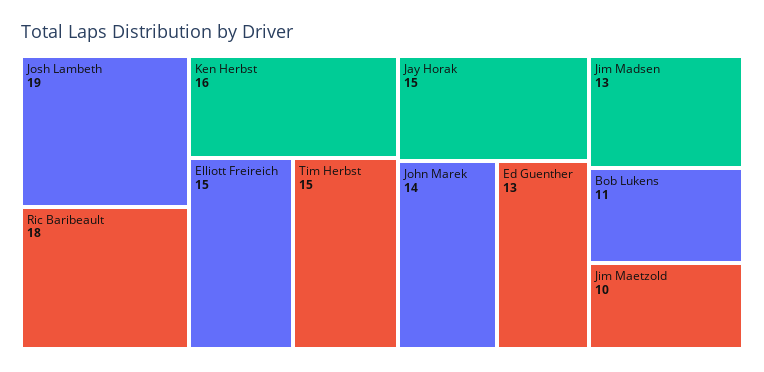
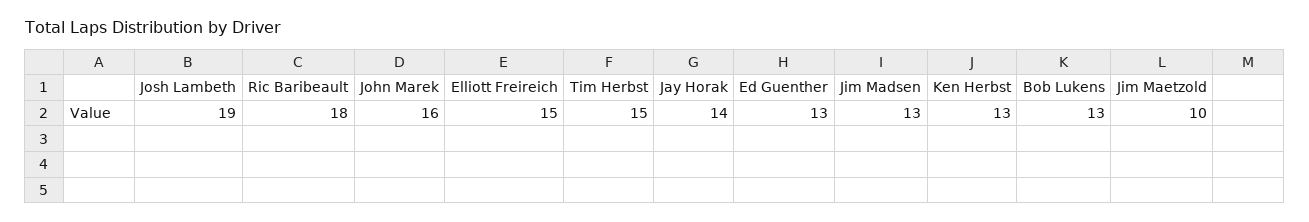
Ken Herbst: 16 -> 13
Jay Horak: 15 -> 14
John Marek: 14 -> 16
Bob Lukens: 11 -> 13

